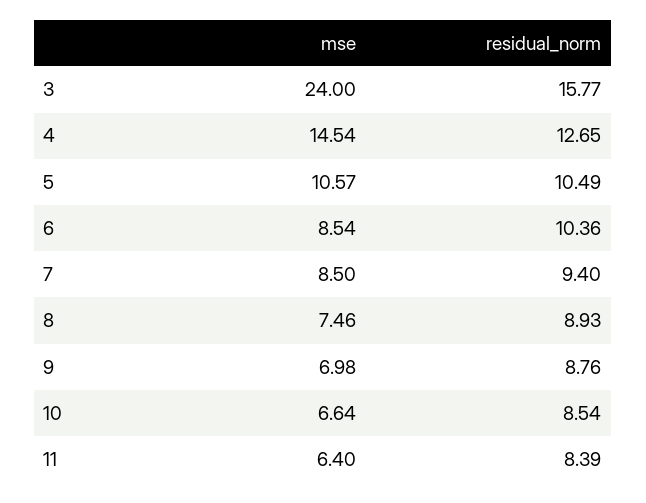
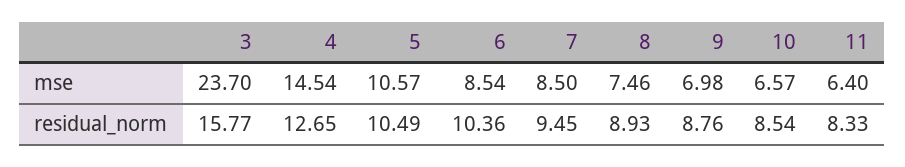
mse, 3: 24 -> 23.7
residual_norm, 7: 9.4 -> 9.45
mse, 10: 6.64 -> 6.57
residual_norm, 11: 8.39 -> 8.33

